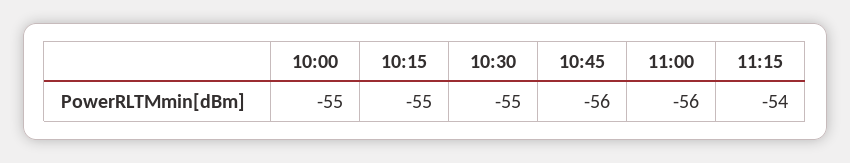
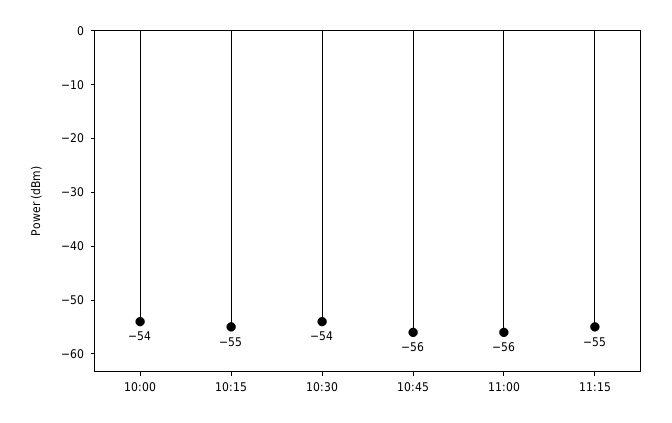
10:00: -55 -> -54
10:30: -55 -> -54
11:15: -54 -> -55

